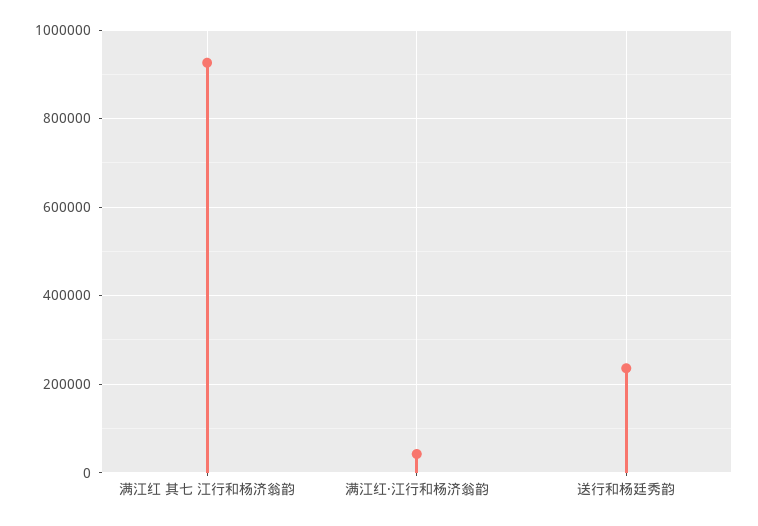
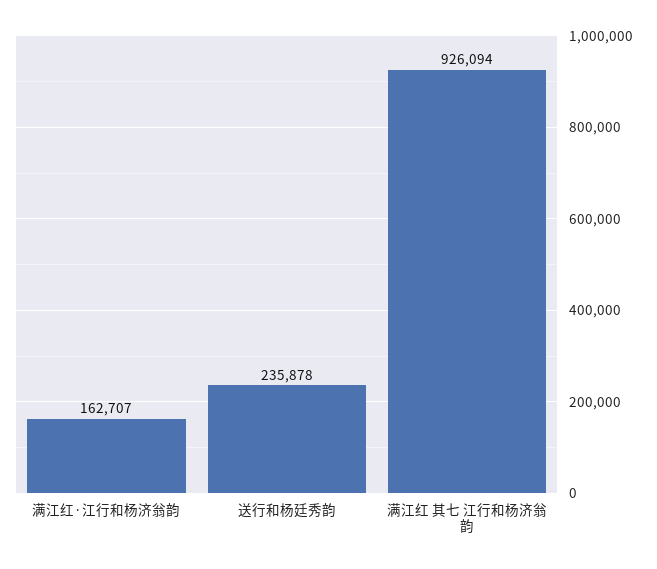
满江红·江行和杨济翁韵: 40000 -> 162707

